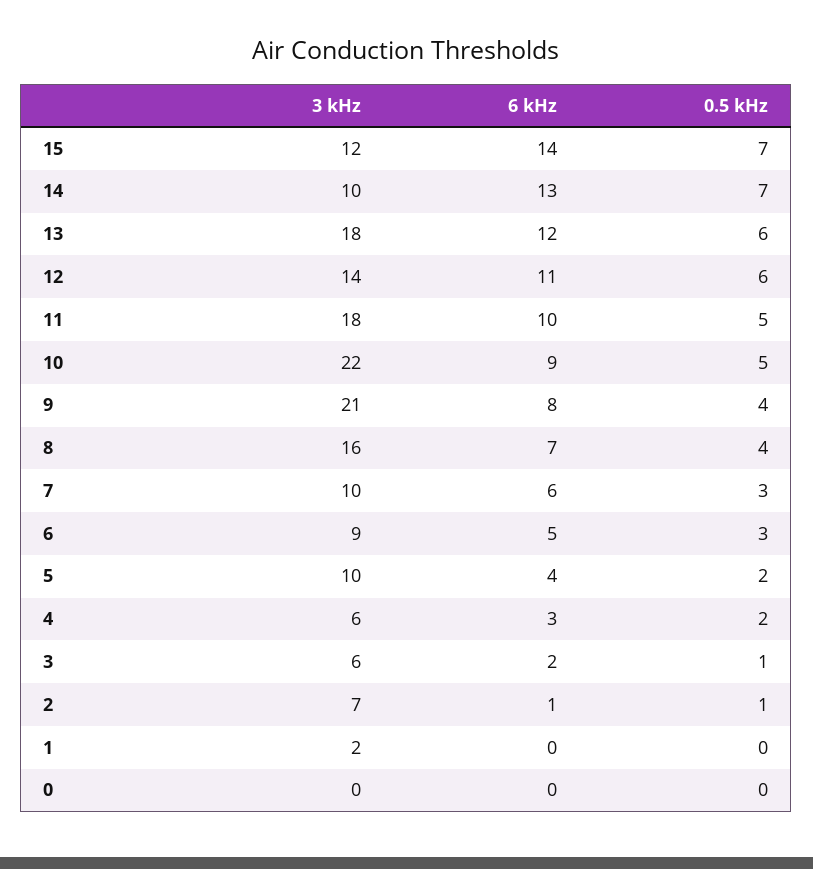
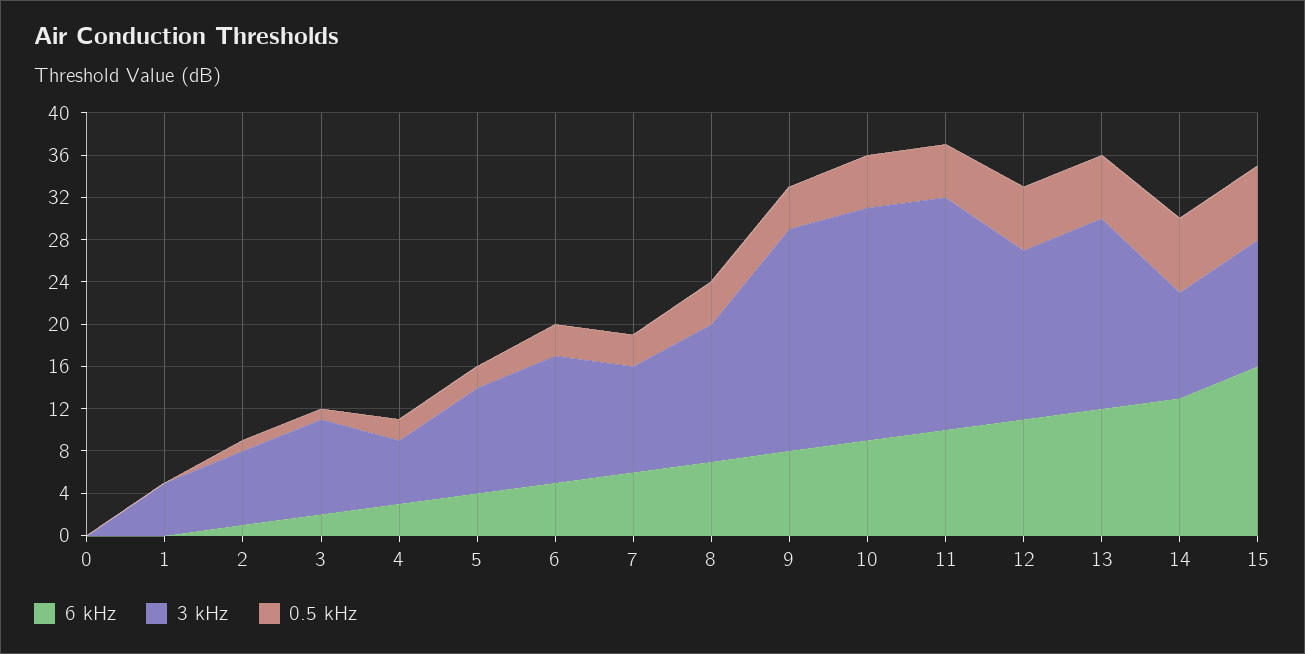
6 kHz, 15: 14 -> 16
3 kHz, 12: 14 -> 16
3 kHz, 11: 18 -> 22
3 kHz, 8: 16 -> 13
3 kHz, 6: 9 -> 12
3 kHz, 3: 6 -> 9
3 kHz, 1: 2 -> 5

